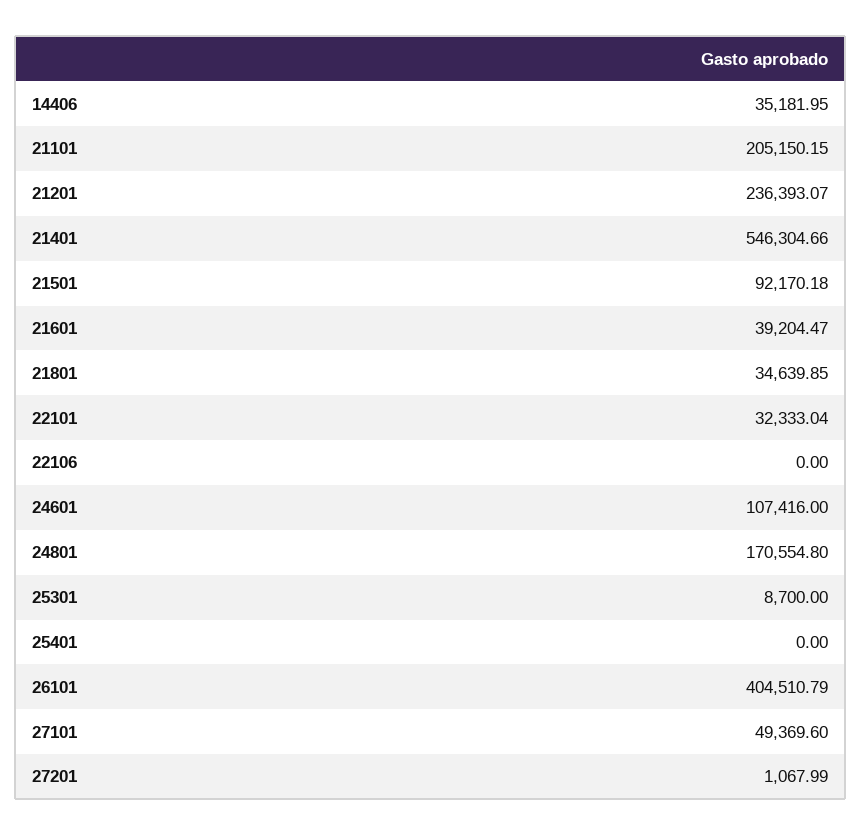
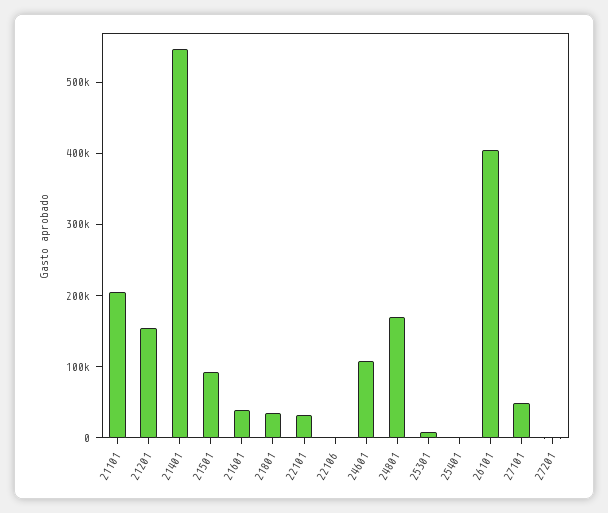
14406: 35181.95 -> none
21201: 236393.07 -> 160000

